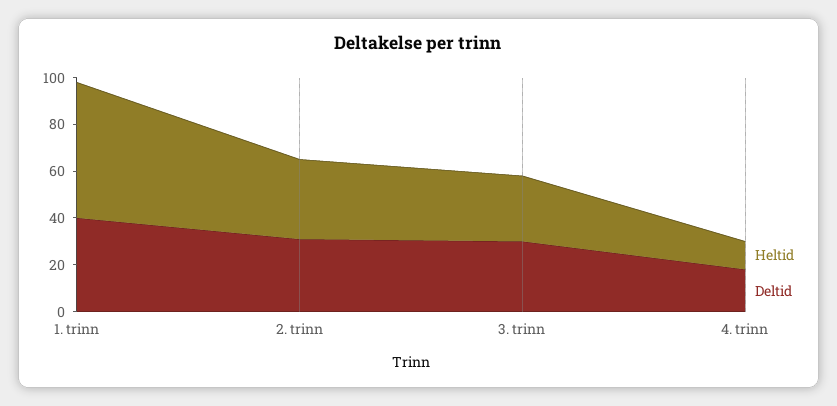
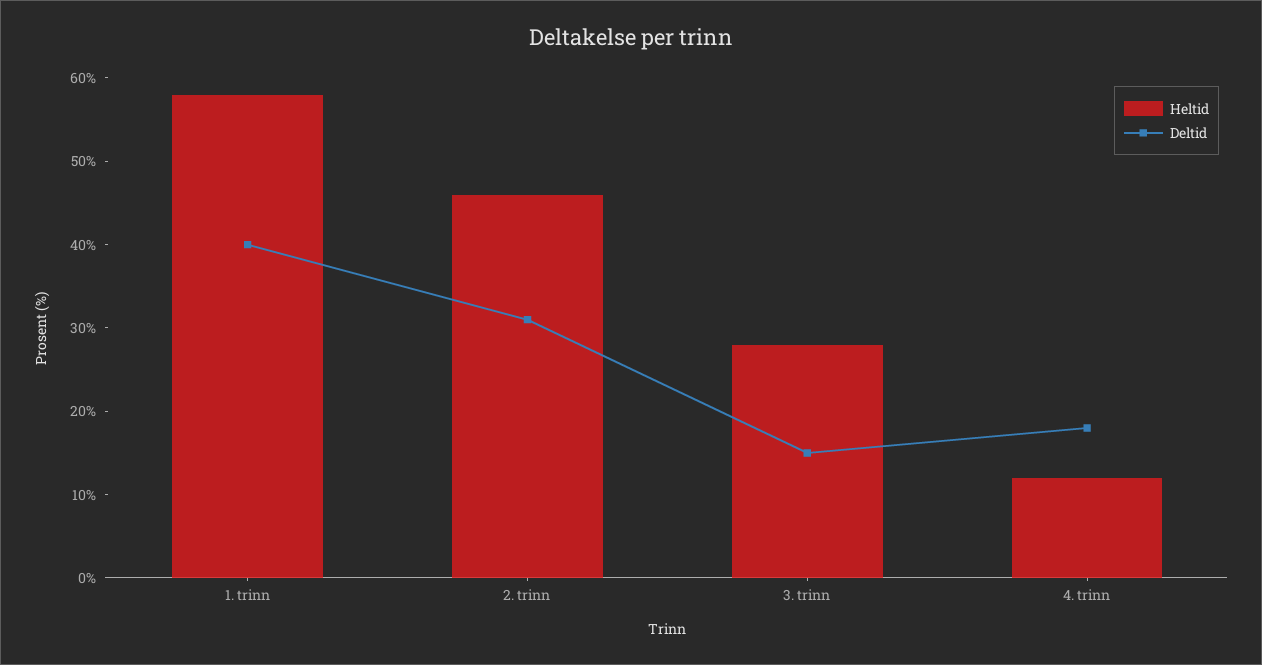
Heltid, 2. trinn: 35 -> 46
Deltid, 3. trinn: 30 -> 15

